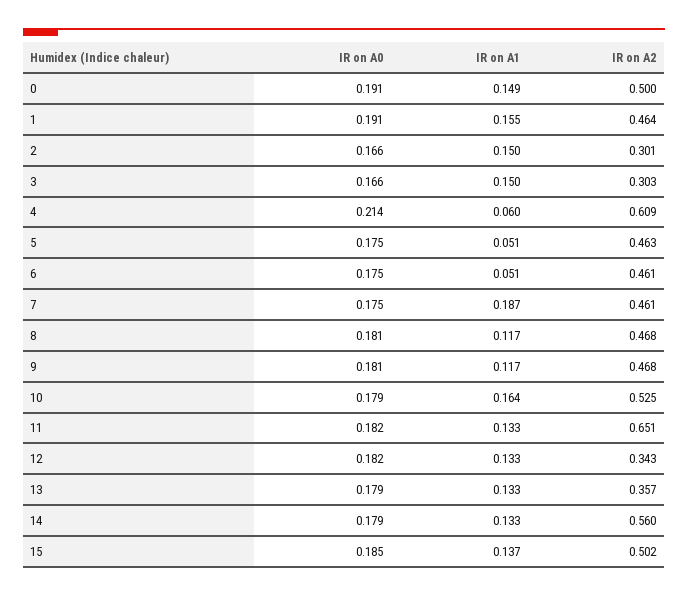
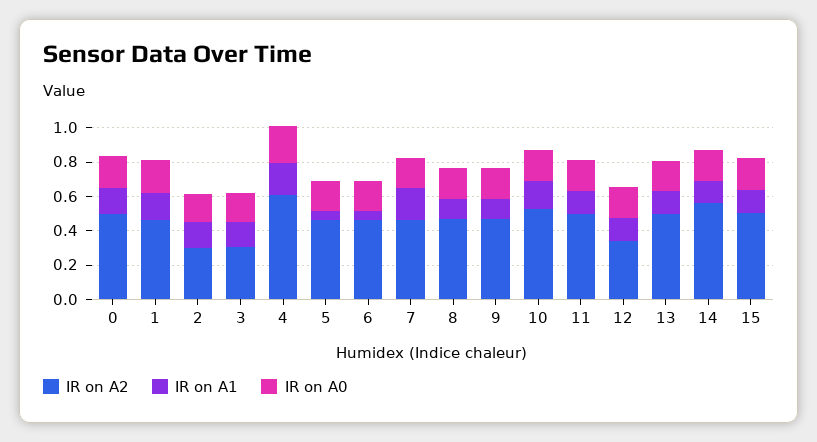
IR on A1, 4: 0.06 -> 0.2
IR on A2, 11: 0.651 -> 0.5
IR on A2, 13: 0.357 -> 0.5

